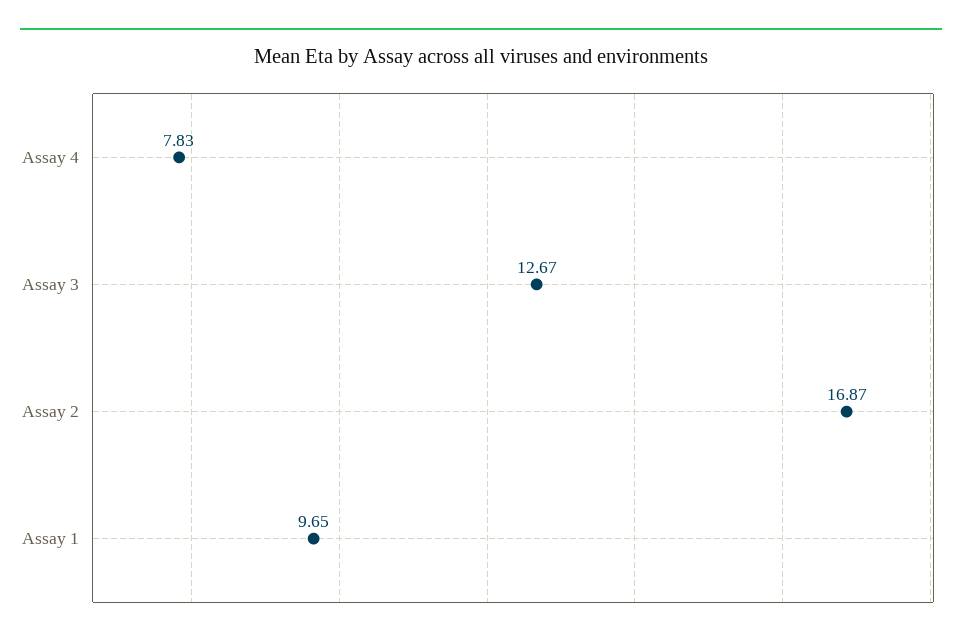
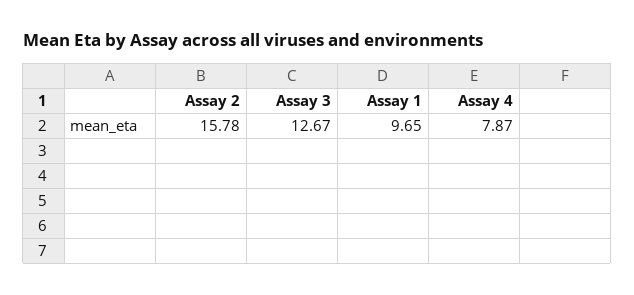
Assay 4: 7.83 -> 7.87
Assay 2: 16.87 -> 15.78

